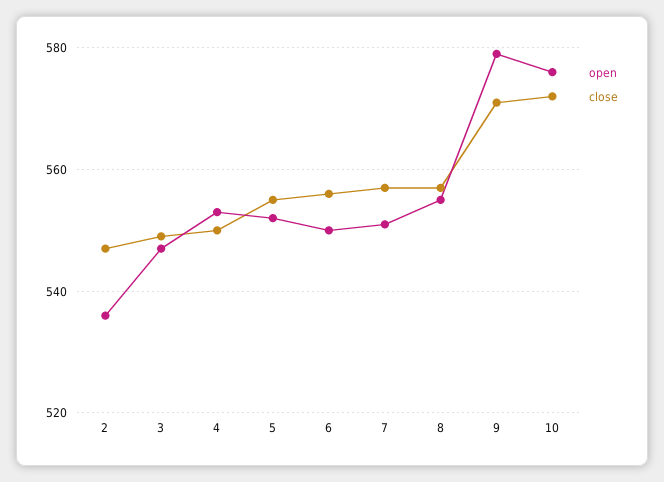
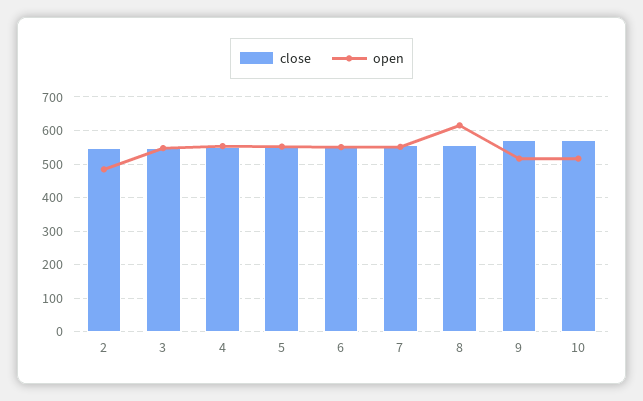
open, 2: 535 -> 480
open, 8: 555 -> 620
open, 9: 580 -> 520
open, 10: 575 -> 520

